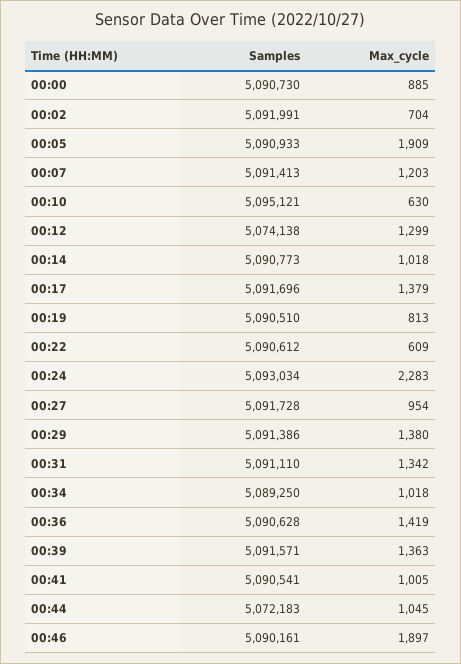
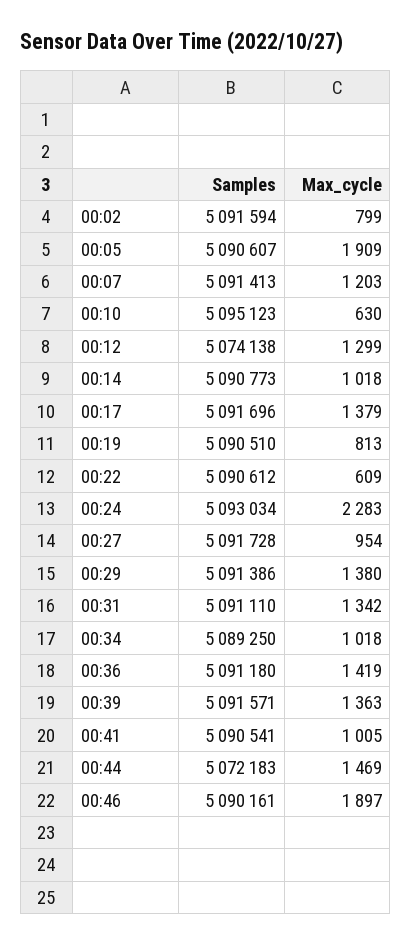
Samples, 00:00: 5090730 -> none
Max_cycle, 00:00: 885 -> none
Samples, 00:02: 5091991 -> 5091594
Max_cycle, 00:02: 704 -> 799
Samples, 00:05: 5090933 -> 5090607
Samples, 00:10: 5095121 -> 5095123
Samples, 00:36: 5090628 -> 5091180
Max_cycle, 00:44: 1045 -> 1469

